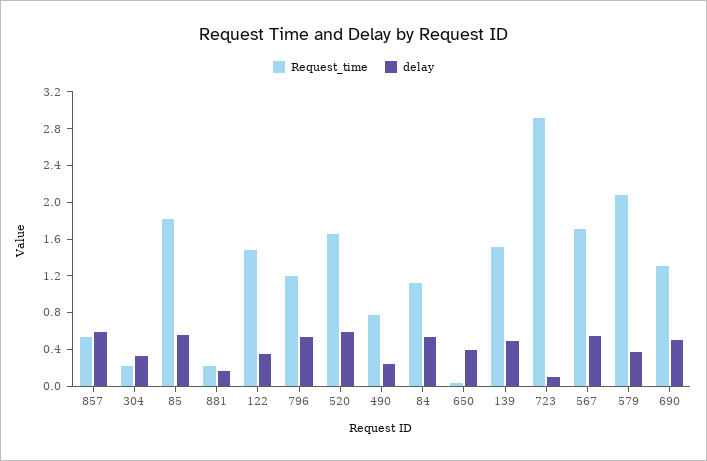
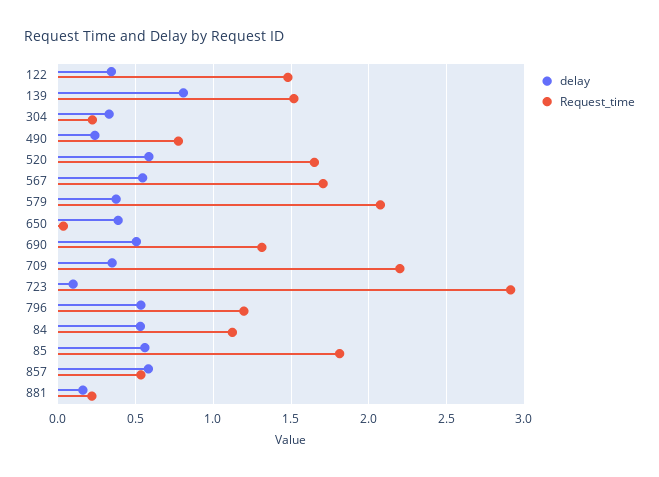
delay, 139: 0.5 -> 0.8
delay, 709: none -> 0.35
Request_time, 709: none -> 2.2

